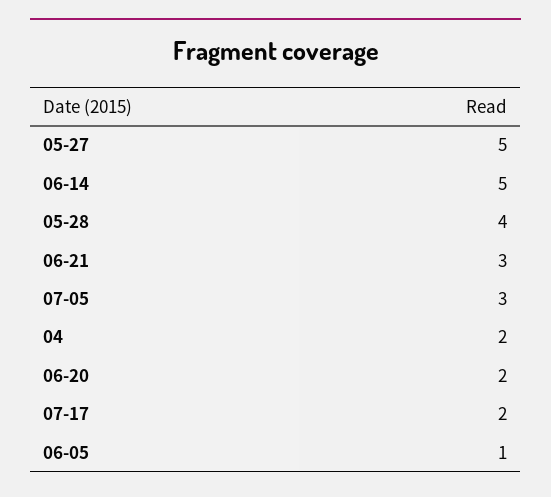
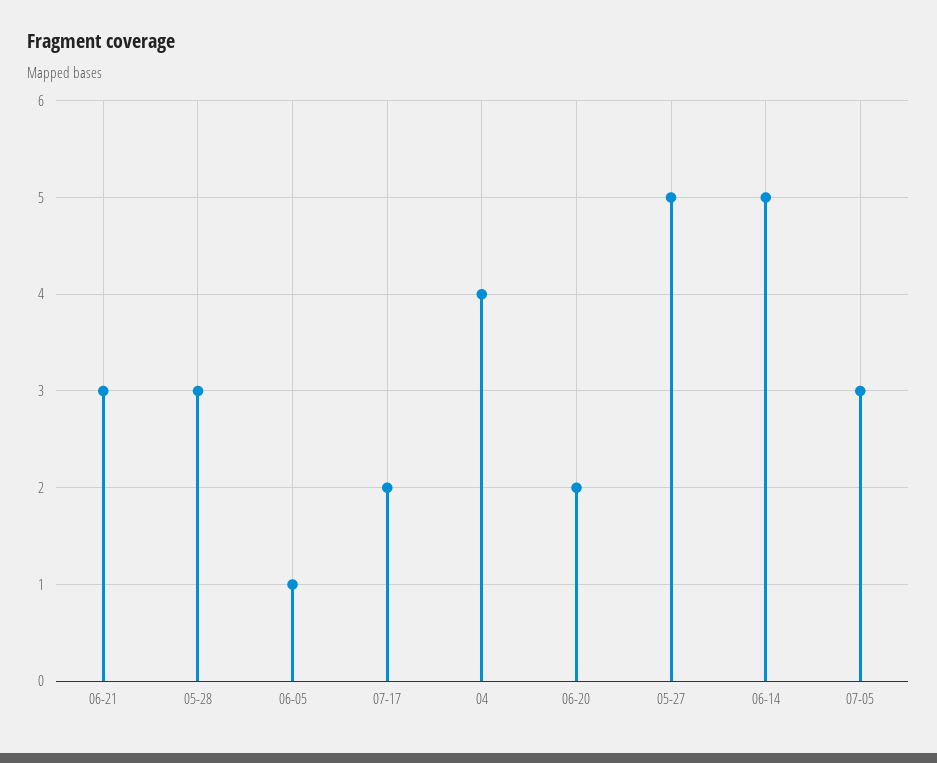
05-28: 4 -> 3
04: 2 -> 4

